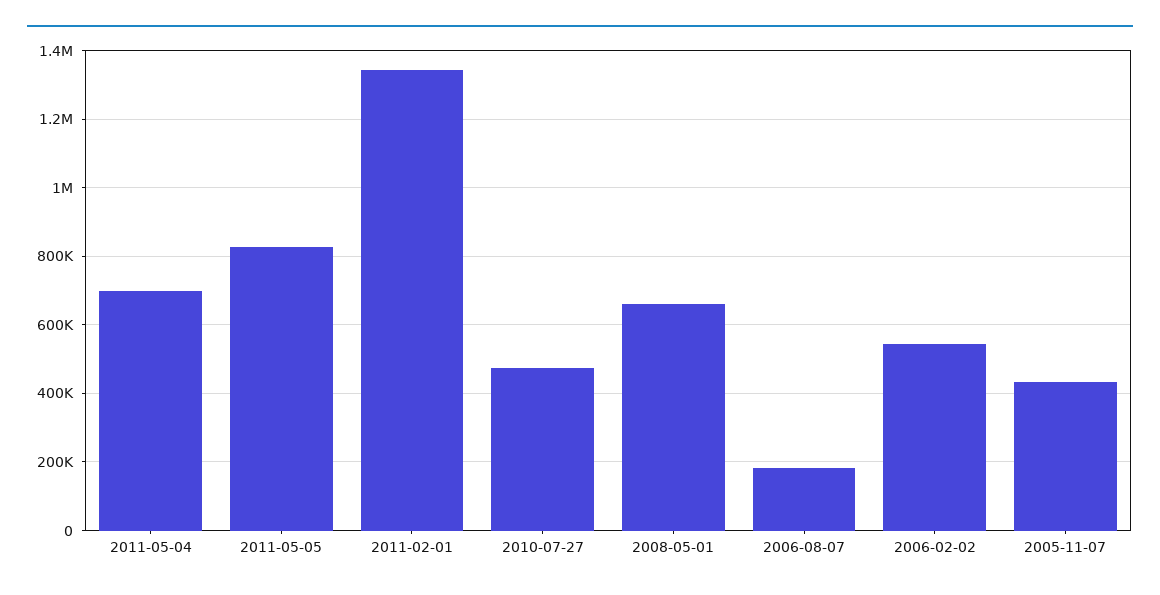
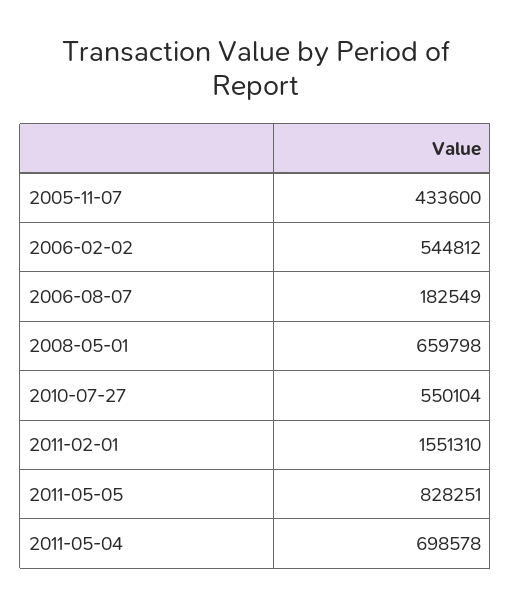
2011-02-01: 1340000 -> 1551310
2010-07-27: 480000 -> 550104

